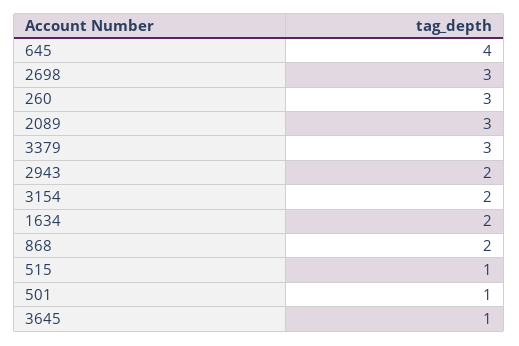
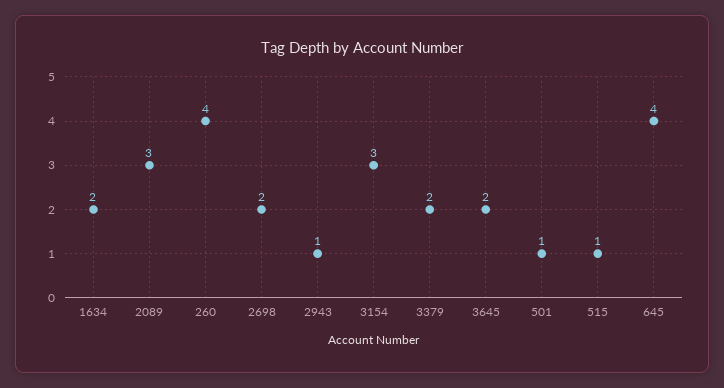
2698: 3 -> 2
260: 3 -> 4
3379: 3 -> 2
2943: 2 -> 1
3154: 2 -> 3
868: 2 -> none
3645: 1 -> 2

